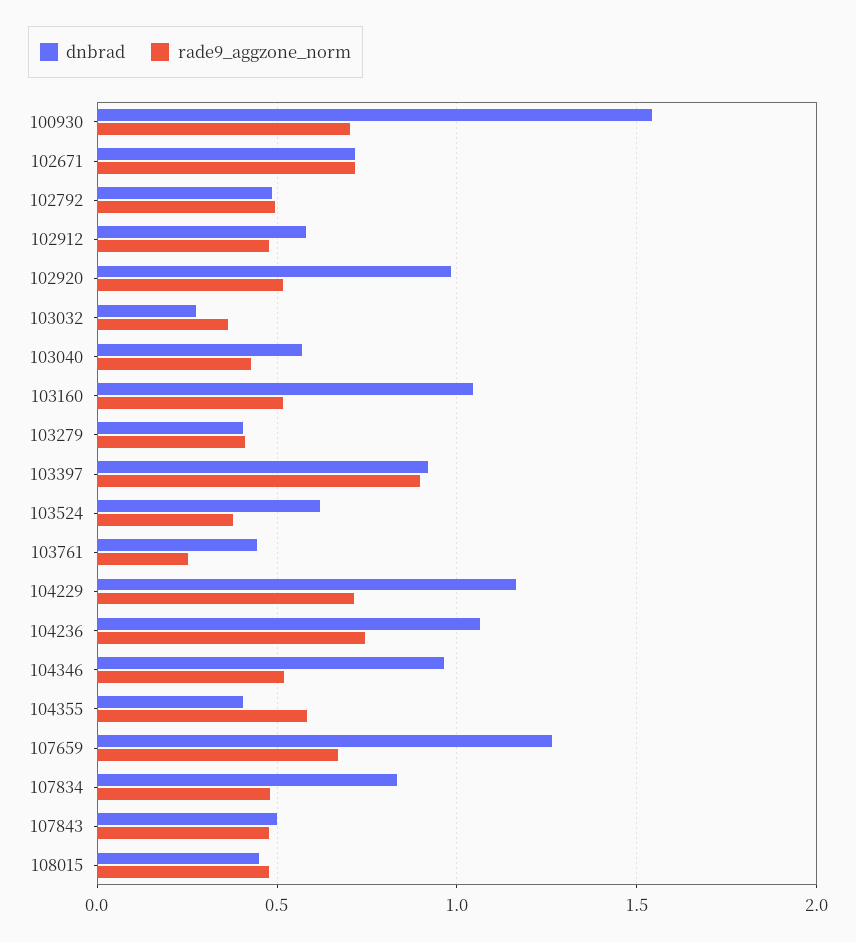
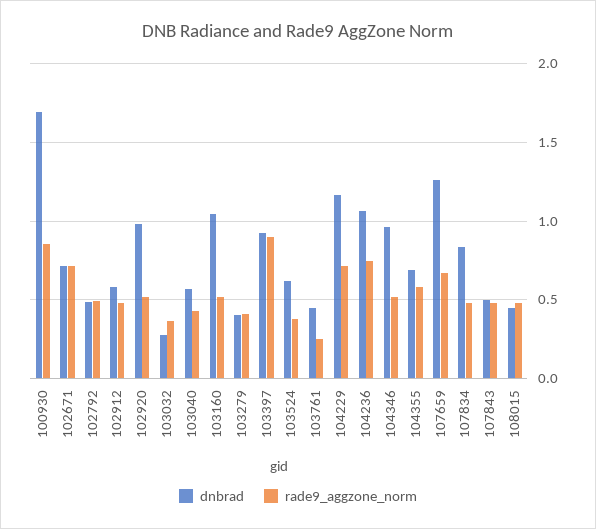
dnbrad, 100930: 1.55 -> 1.7
rade9_aggzone_norm, 100930: 0.7 -> 0.85
dnbrad, 104355: 0.4 -> 0.7

